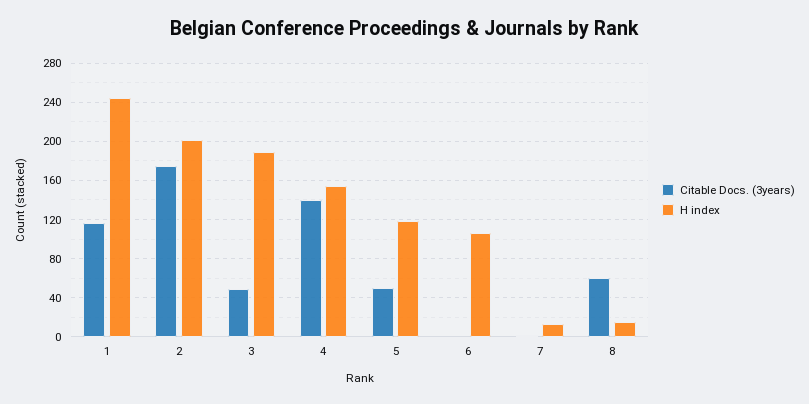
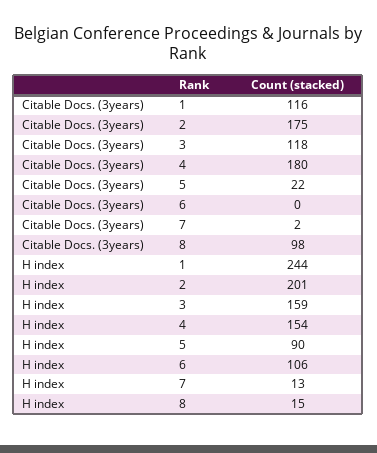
Citable Docs. (3years), 3: 50 -> 118
H index, 3: 190 -> 159
Citable Docs. (3years), 4: 140 -> 180
Citable Docs. (3years), 5: 50 -> 22
H index, 5: 120 -> 90
Citable Docs. (3years), 8: 60 -> 98

